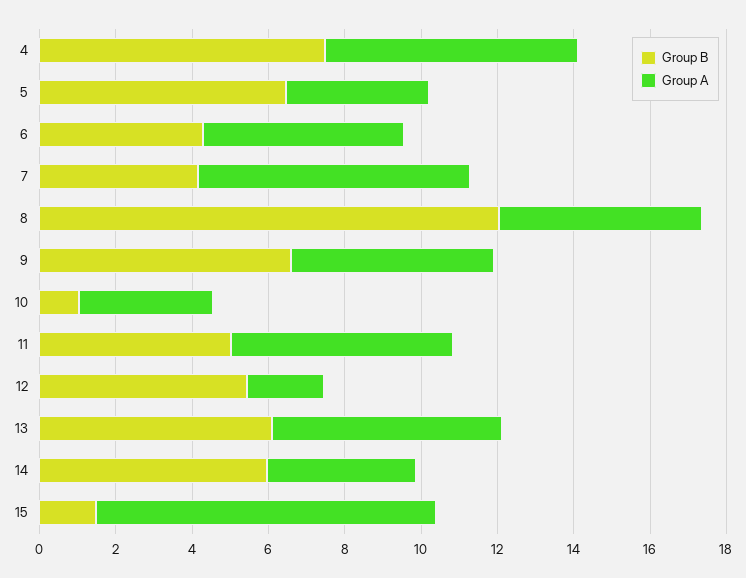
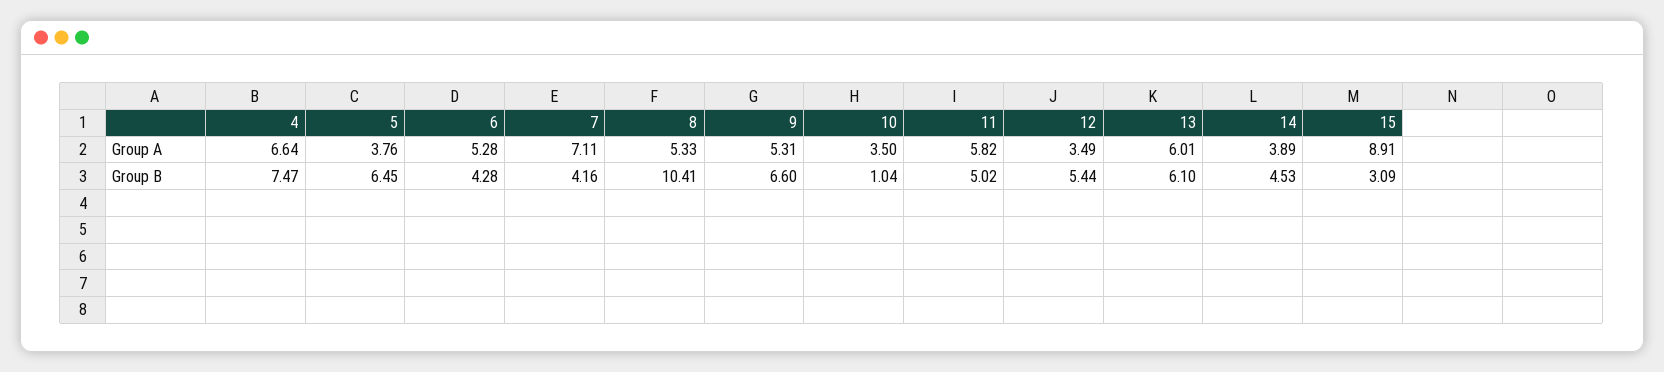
Group B, 8: 12 -> 10.41
Group A, 12: 2 -> 3.49
Group B, 14: 6 -> 4.53
Group B, 15: 1.5 -> 3.09

